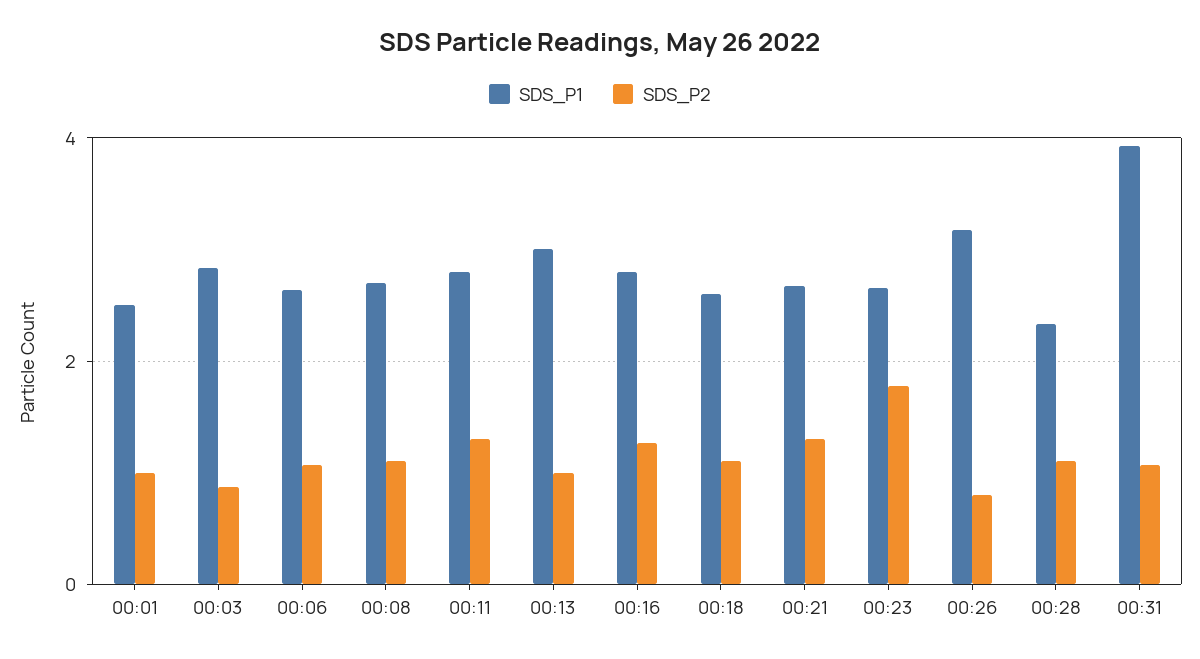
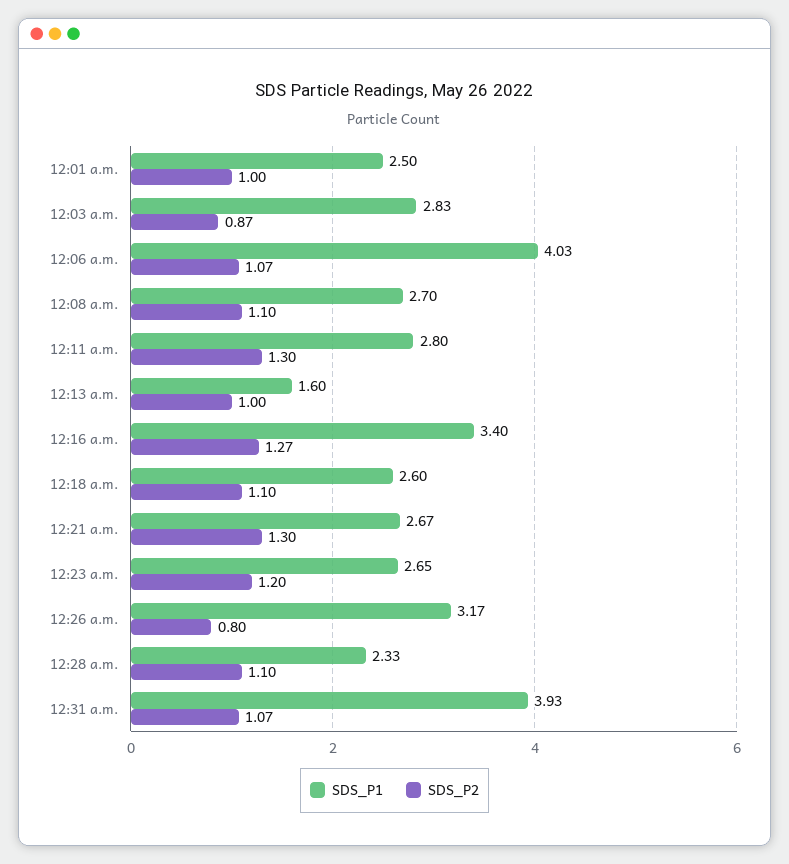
SDS_P1, 00:06: 2.6 -> 4.03
SDS_P1, 00:13: 3 -> 1.6
SDS_P1, 00:16: 2.8 -> 3.4
SDS_P2, 00:23: 1.8 -> 1.2

